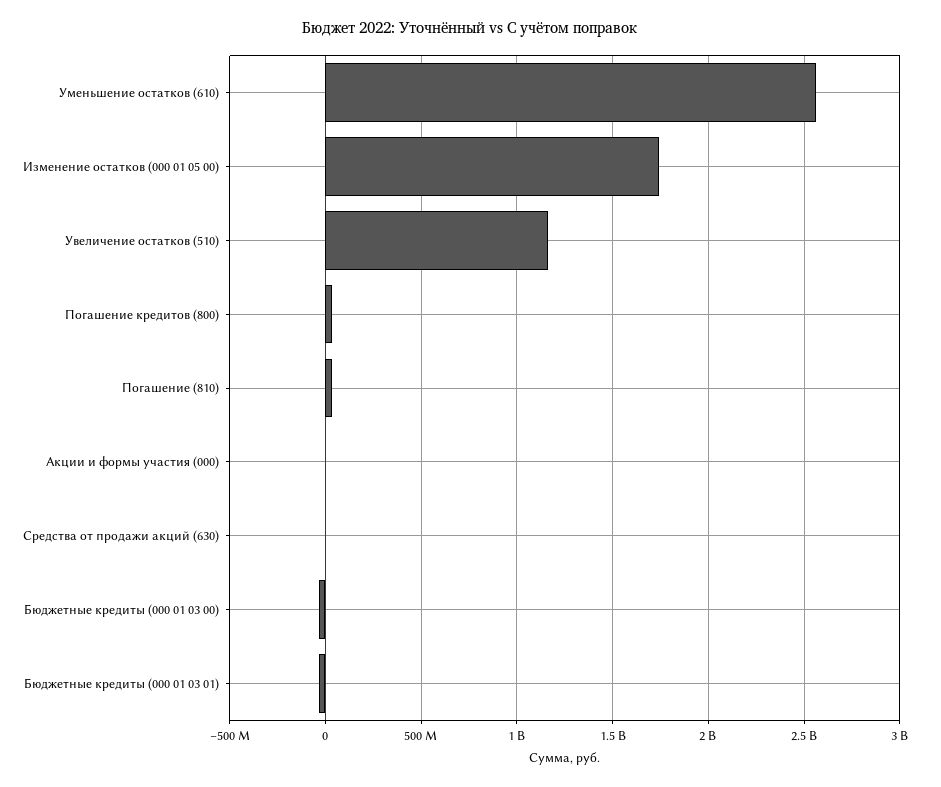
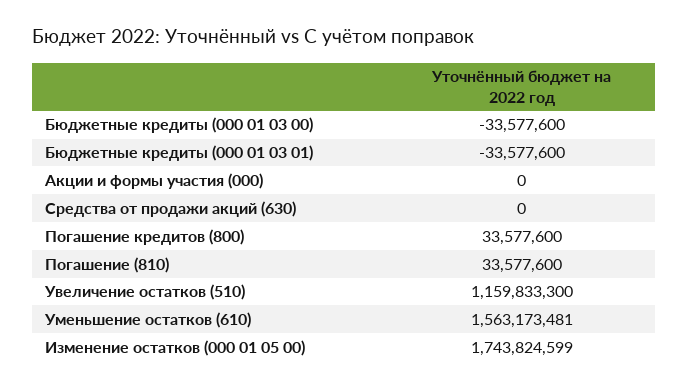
Уменьшение остатков (610): 2550000000 -> 1563173481

